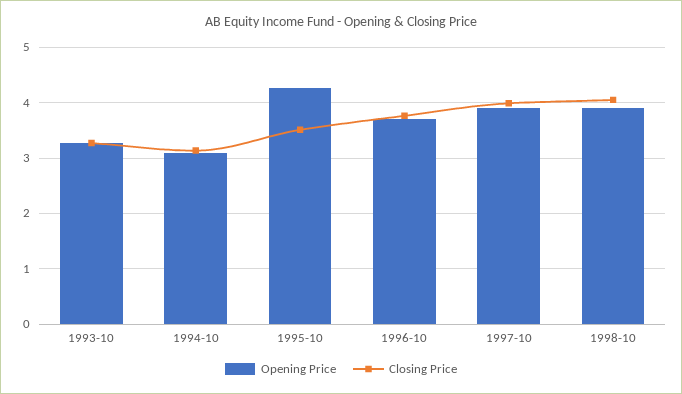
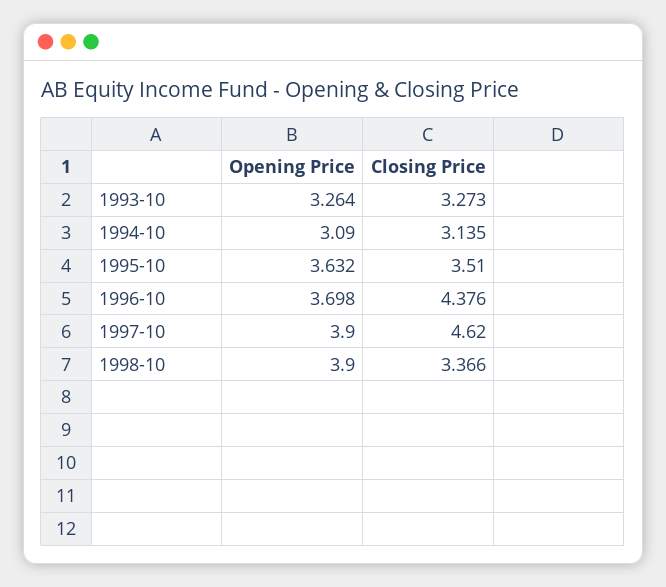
Opening Price, 1995-10: 4.2 -> 3.632
Closing Price, 1996-10: 3.8 -> 4.376
Closing Price, 1997-10: 4 -> 4.62
Closing Price, 1998-10: 4 -> 3.366

